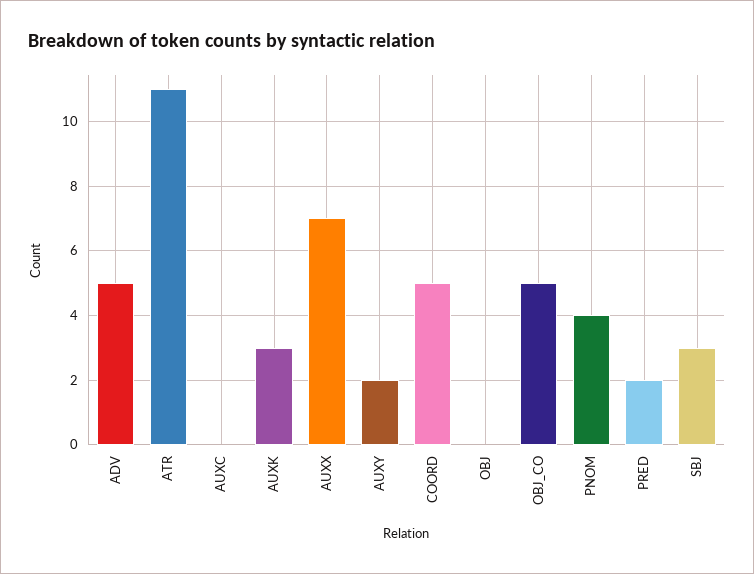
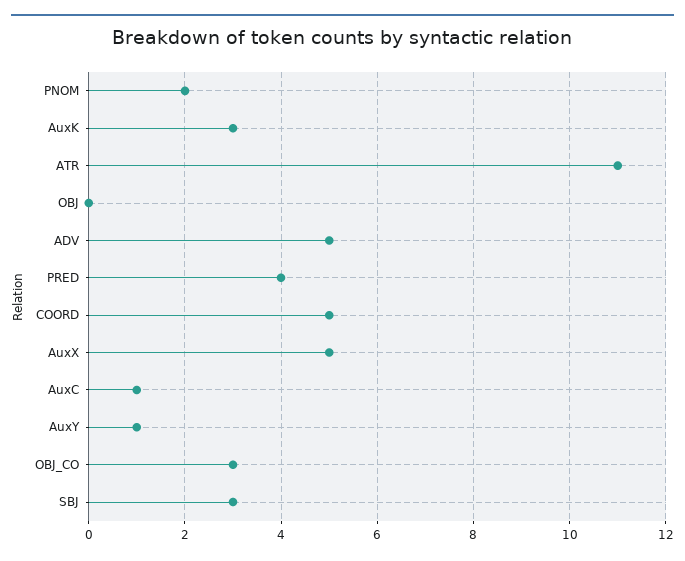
AUXC: 0 -> 1
AUXX: 7 -> 5
AUXY: 2 -> 1
OBJ_CO: 5 -> 3
PNOM: 4 -> 2
PRED: 2 -> 4

